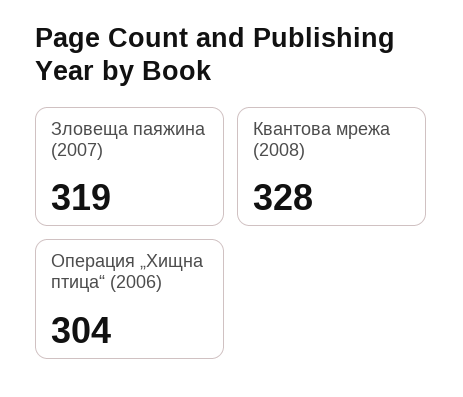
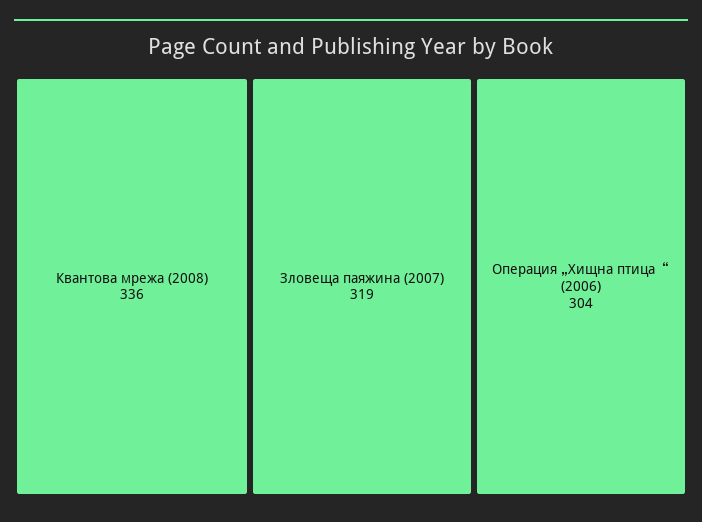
Квантова мрежа (2008): 328 -> 336

